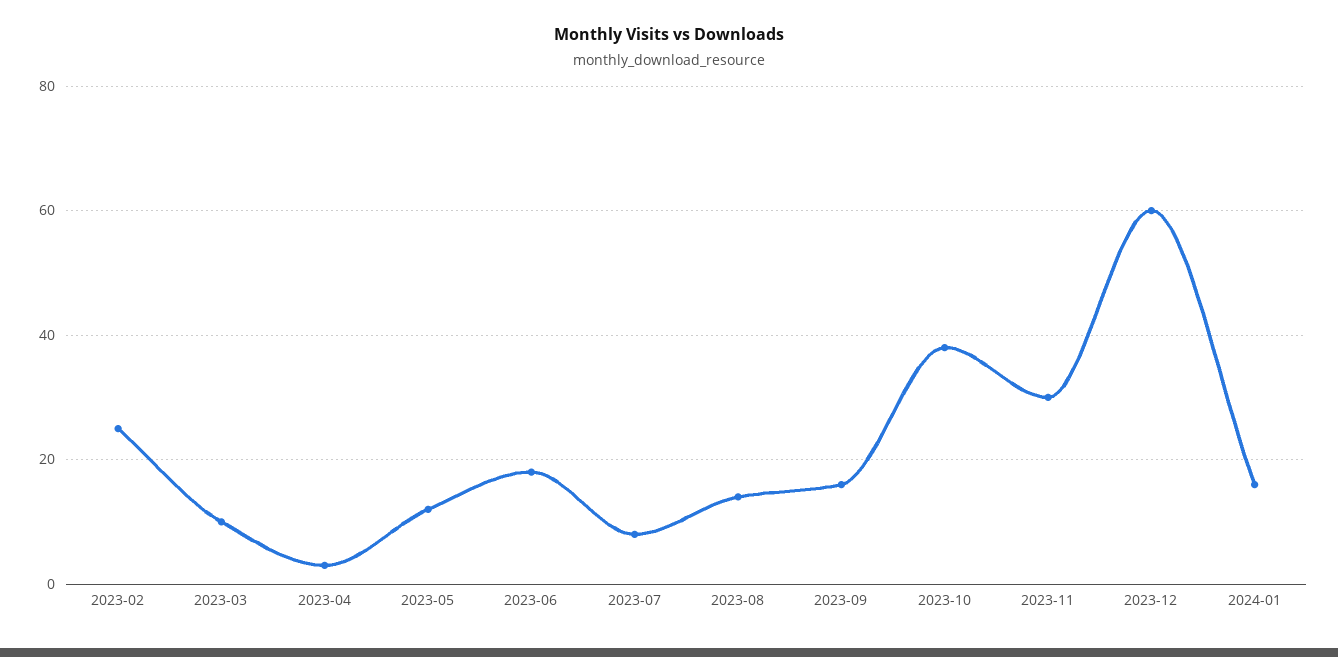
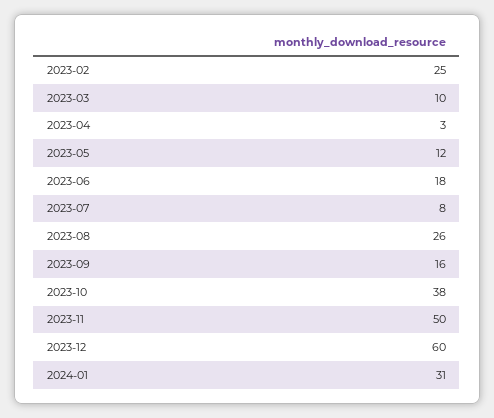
2023-08: 15 -> 26
2023-11: 30 -> 50
2024-01: 15 -> 31

